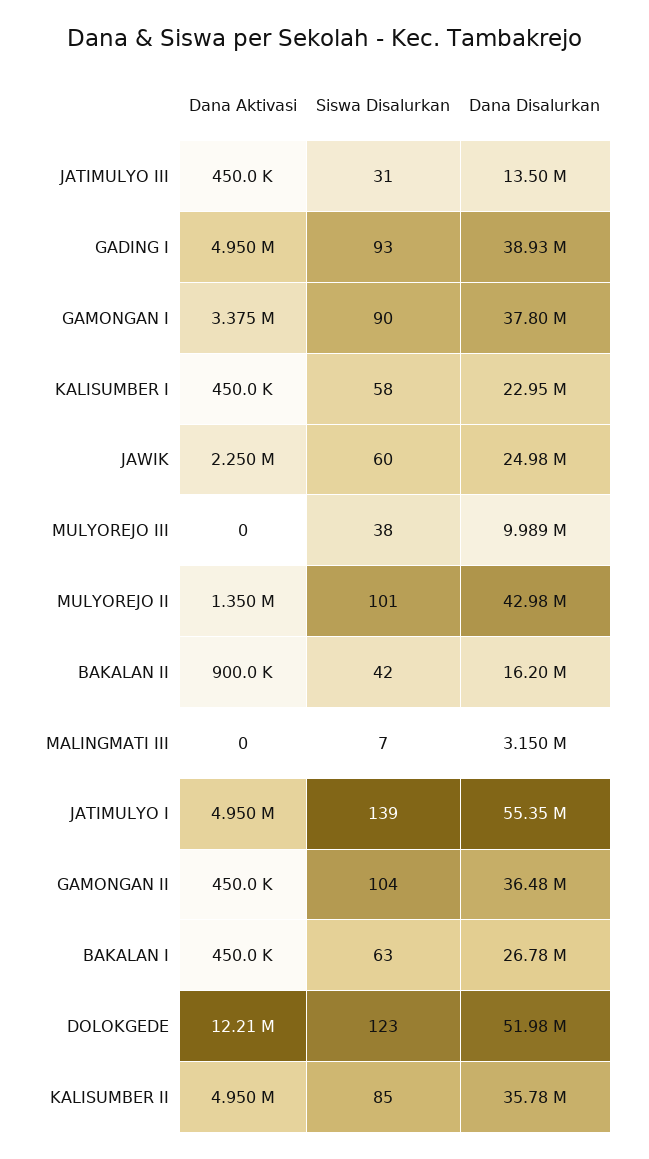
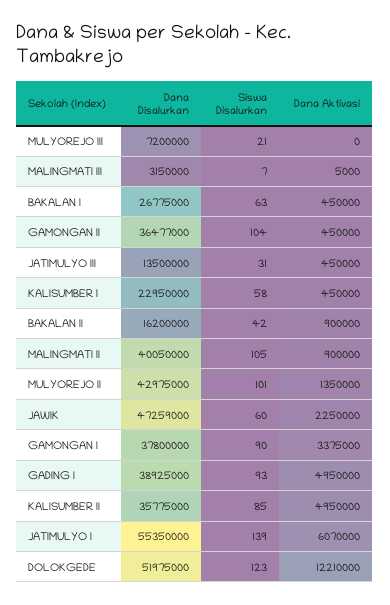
Dana Disalurkan, JAWIK: 24980000 -> 47259000
Siswa Disalurkan, MULYOREJO III: 38 -> 21
Dana Disalurkan, MULYOREJO III: 9989000 -> 7200000
Dana Aktivasi, MALINGMATI III: 0 -> 5000
Dana Aktivasi, JATIMULYO I: 4950000 -> 6070000
Dana Disalurkan, MALINGMATI II: none -> 40050000
Siswa Disalurkan, MALINGMATI II: none -> 105
Dana Aktivasi, MALINGMATI II: none -> 900000

